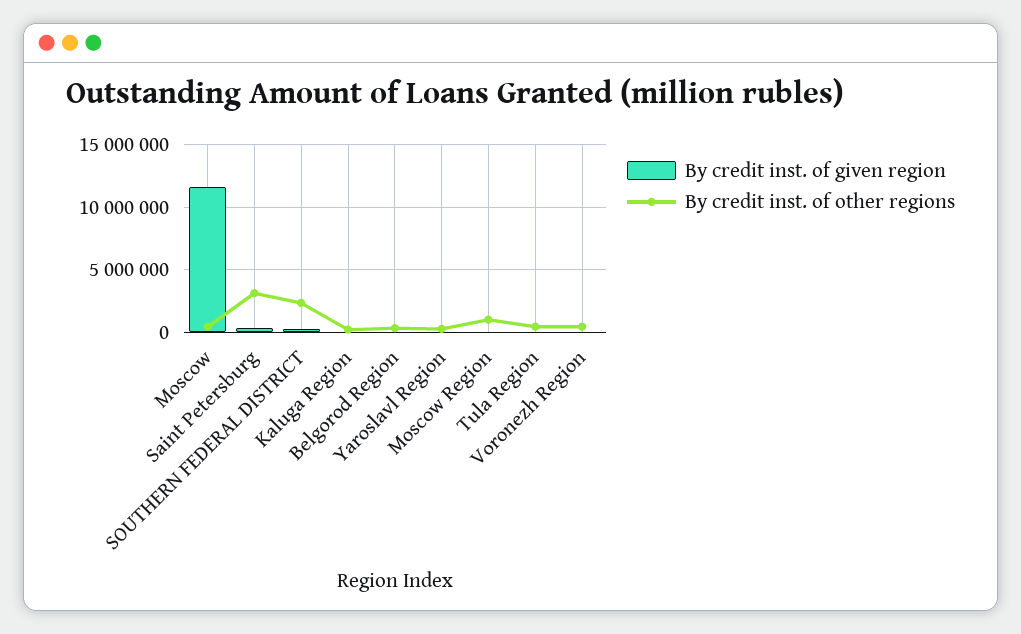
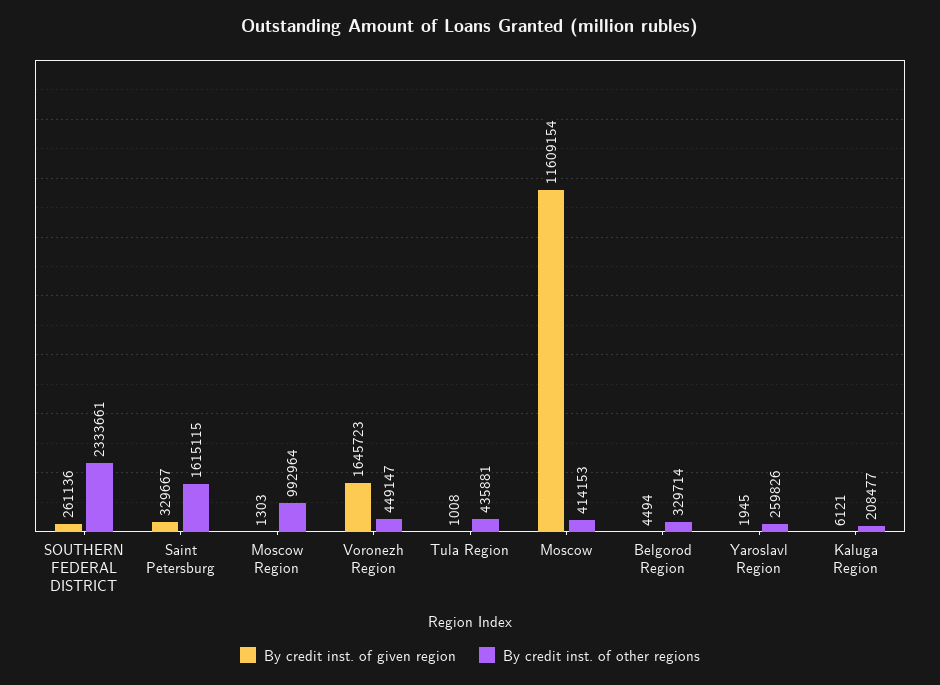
By credit inst. of other regions, Saint Petersburg: 3000000 -> 1615115
By credit inst. of given region, Voronezh Region: 0 -> 1645723

